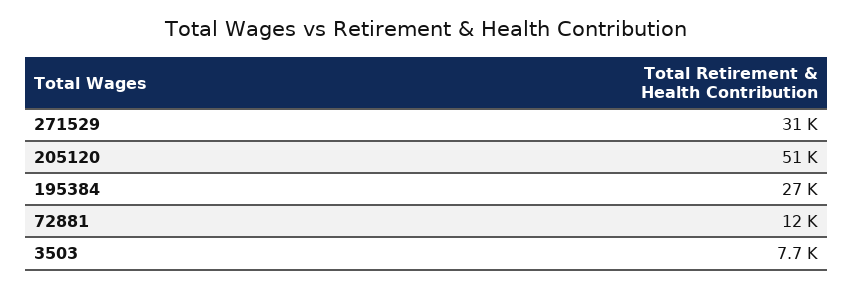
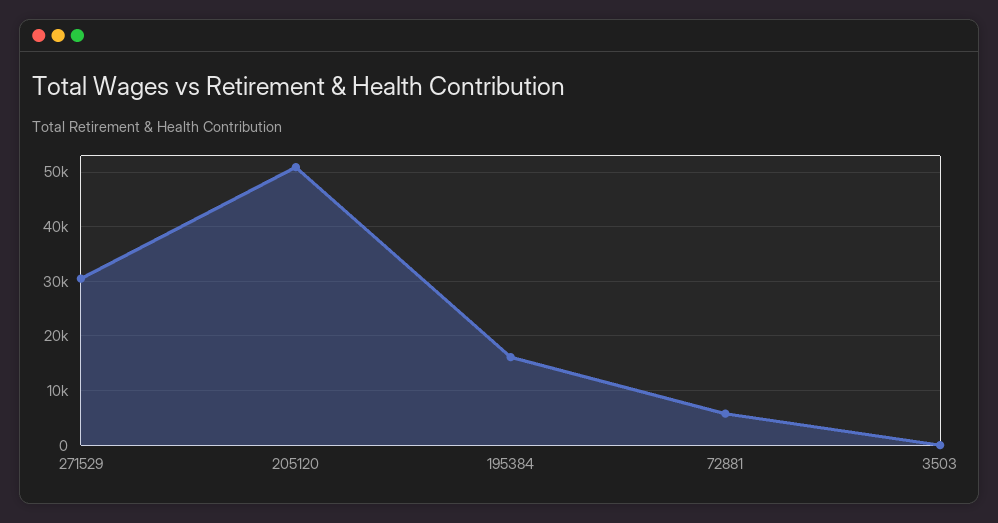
195384: 27000 -> 16000
72881: 12000 -> 6000
3503: 7700 -> 0

